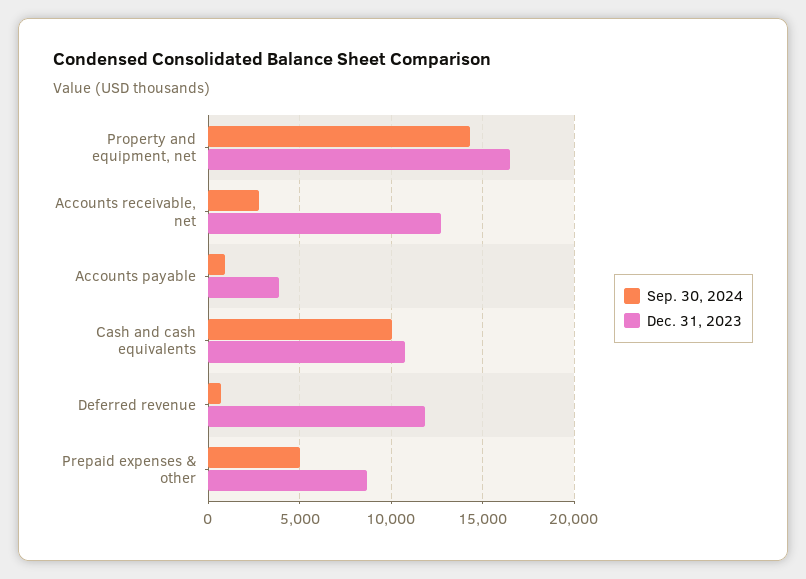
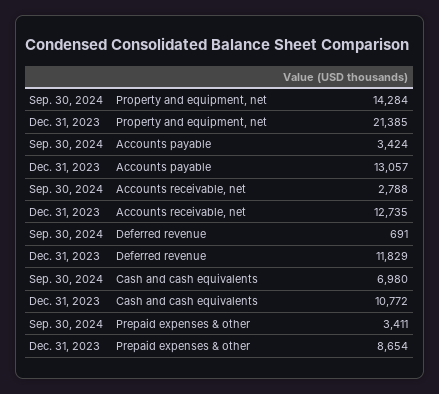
Dec. 31, 2023, Property and equipment, net: 16500 -> 21385
Sep. 30, 2024, Accounts payable: 1000 -> 3424
Dec. 31, 2023, Accounts payable: 4000 -> 13057
Sep. 30, 2024, Cash and cash equivalents: 10000 -> 6980
Sep. 30, 2024, Prepaid expenses & other: 5000 -> 3411

